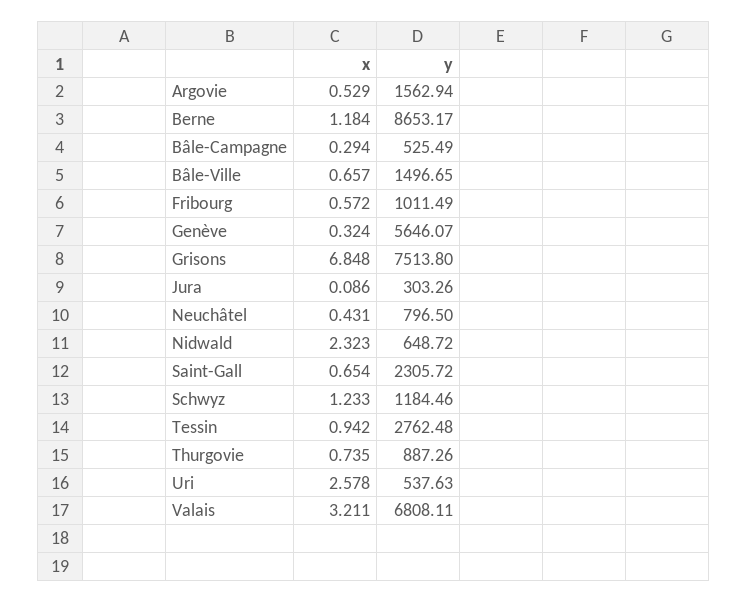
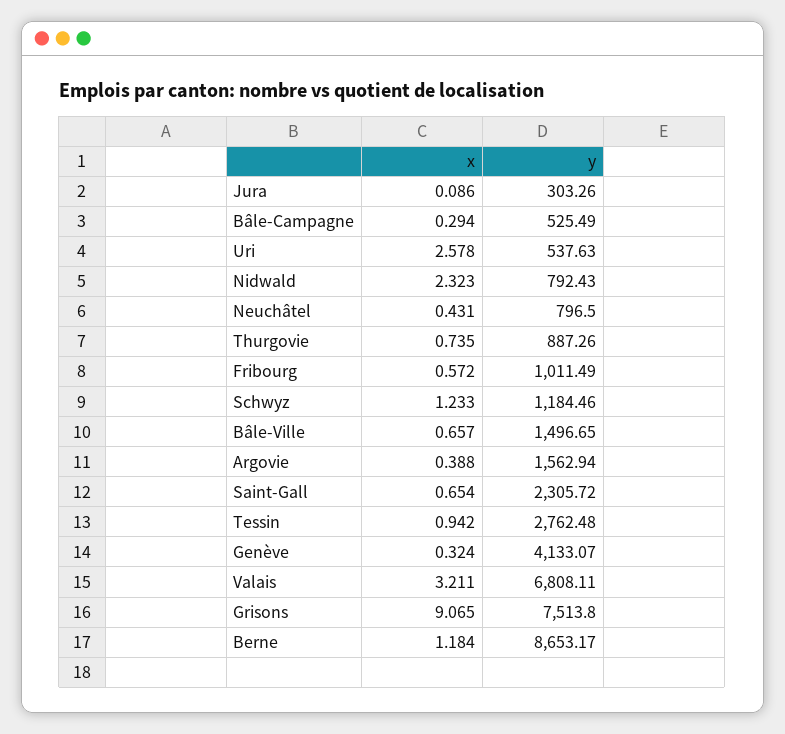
x, Argovie: 0.529 -> 0.388
y, Genève: 5646.07 -> 4133.07
x, Grisons: 6.848 -> 9.065
y, Nidwald: 648.72 -> 792.43

